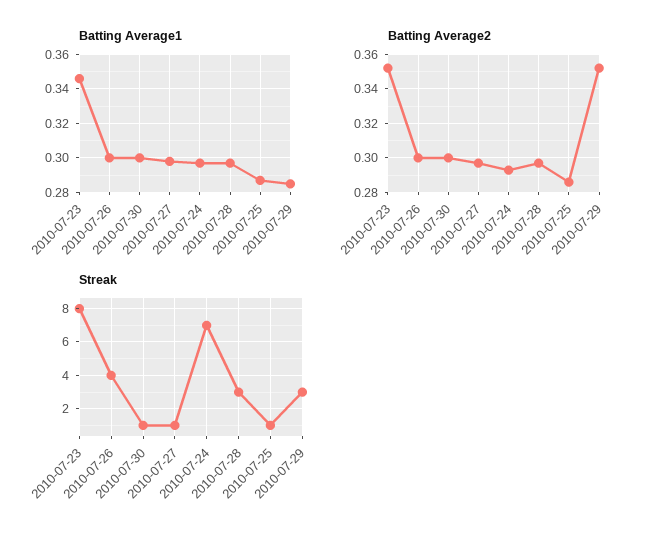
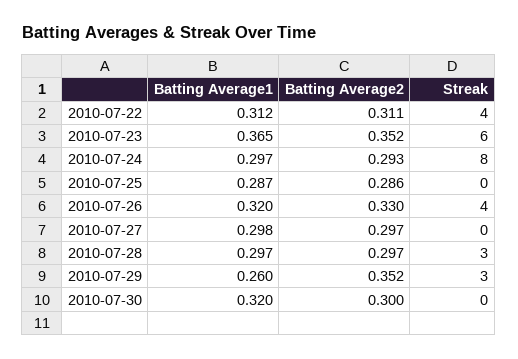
Batting Average1, 2010-07-23: 0.345 -> 0.365
Batting Average1, 2010-07-26: 0.3 -> 0.32
Batting Average1, 2010-07-30: 0.3 -> 0.32
Batting Average1, 2010-07-29: 0.285 -> 0.26
Batting Average2, 2010-07-26: 0.3 -> 0.33
Streak, 2010-07-23: 8 -> 6
Streak, 2010-07-30: 1 -> 0
Streak, 2010-07-27: 1 -> 0
Streak, 2010-07-24: 7 -> 8
Streak, 2010-07-25: 1 -> 0
Batting Average1, 2010-07-22: none -> 0.312
Batting Average2, 2010-07-22: none -> 0.311
Streak, 2010-07-22: none -> 4

